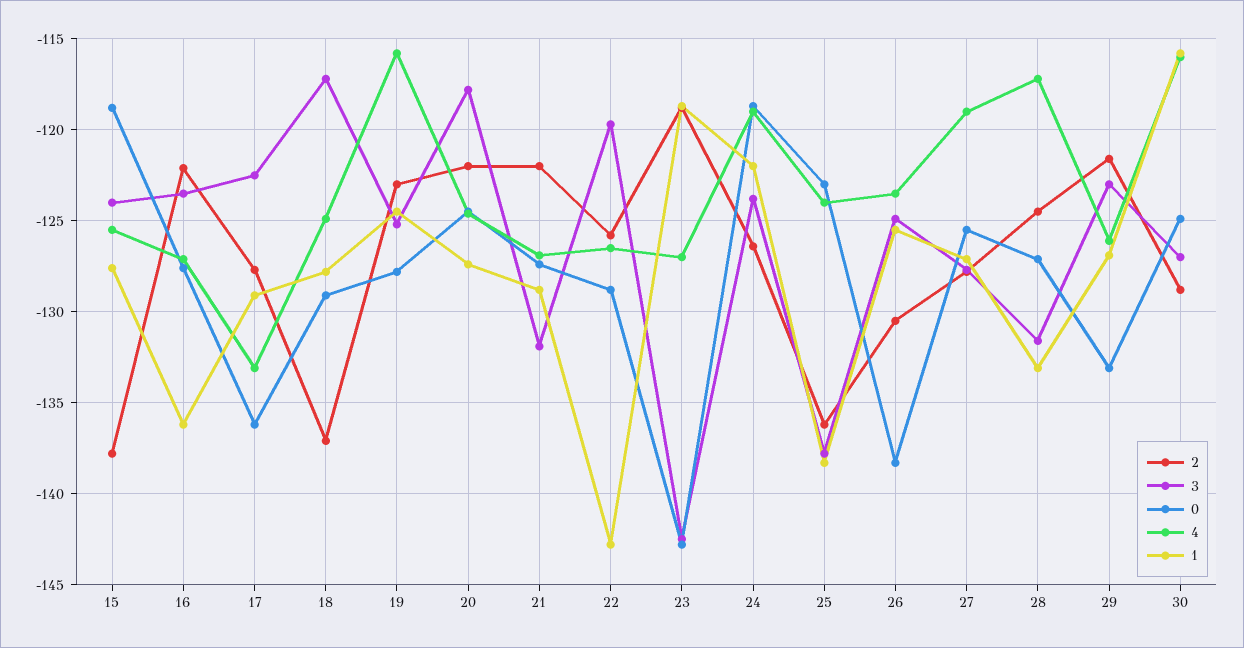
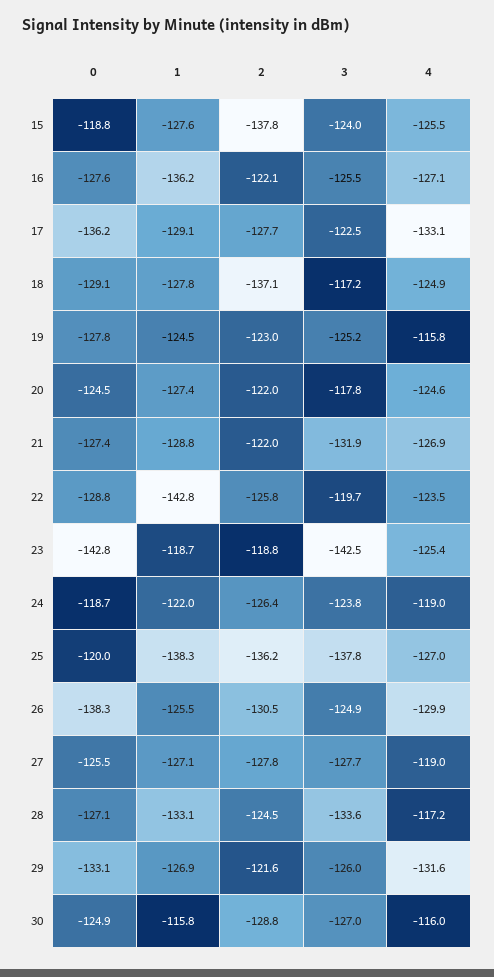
3, 16: -123.5 -> -125.5
4, 22: -126.5 -> -123.5
4, 23: -127 -> -125.4
0, 25: -123 -> -120
4, 25: -124 -> -127
4, 26: -123.5 -> -129.9
3, 28: -131.5 -> -133.6
3, 29: -123 -> -126
4, 29: -126 -> -131.6

